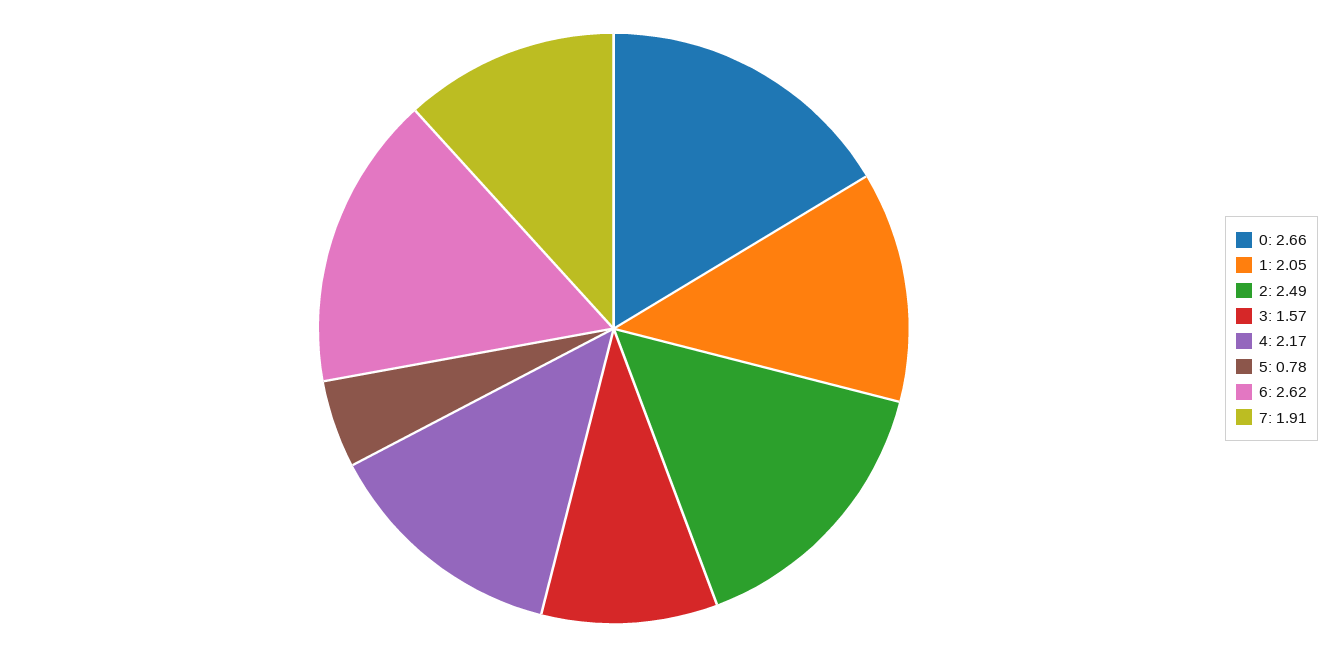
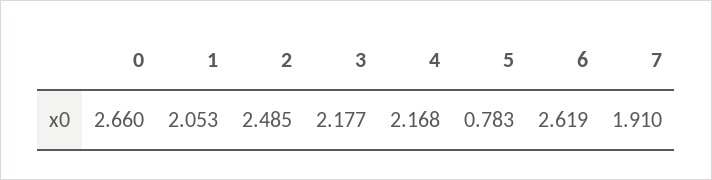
3: 1.57 -> 2.177

